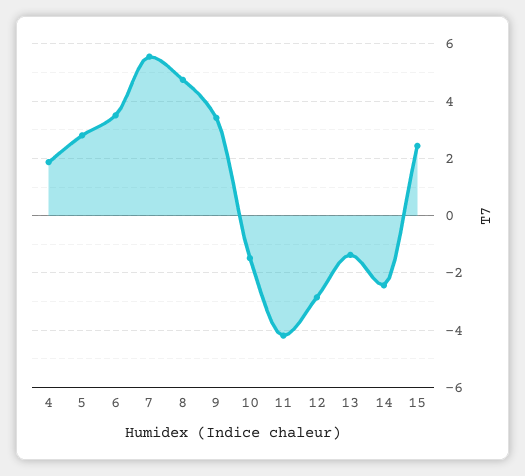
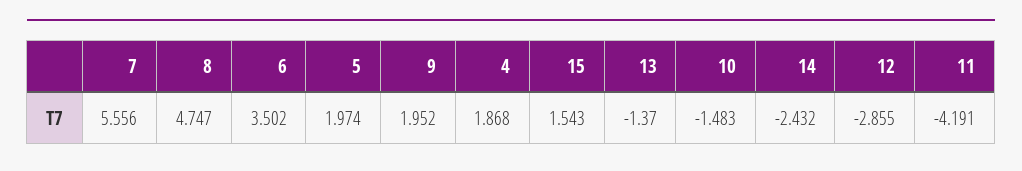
5: 2.75 -> 1.974
9: 3.5 -> 1.952
15: 2.5 -> 1.543

